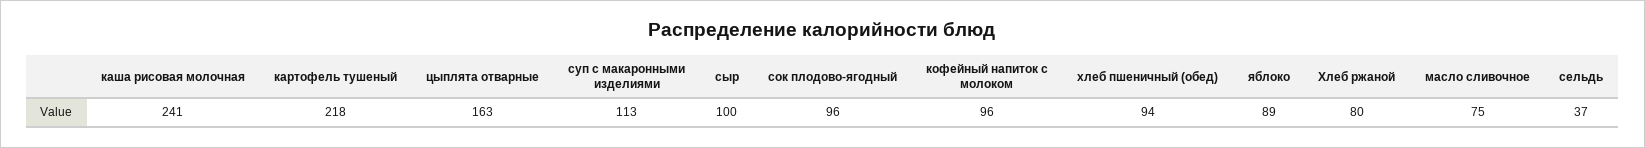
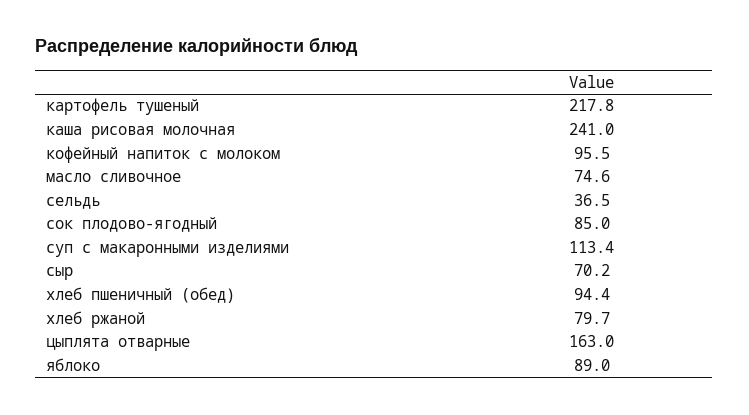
сыр: 100 -> 70.2
сок плодово-ягодный: 96 -> 85

